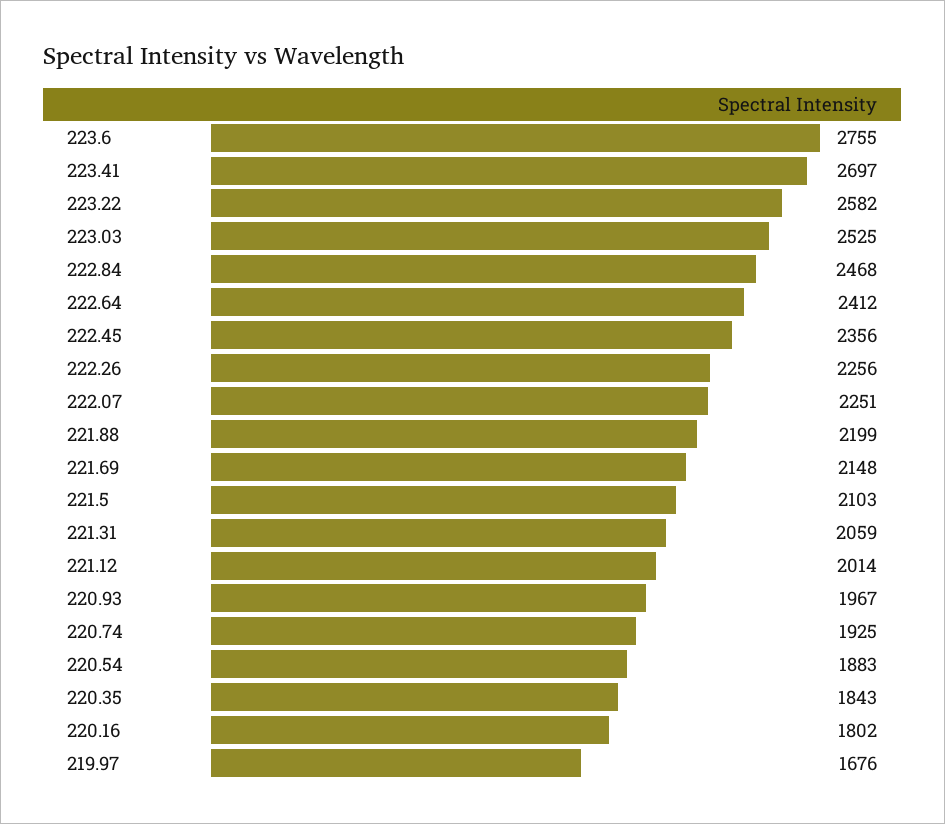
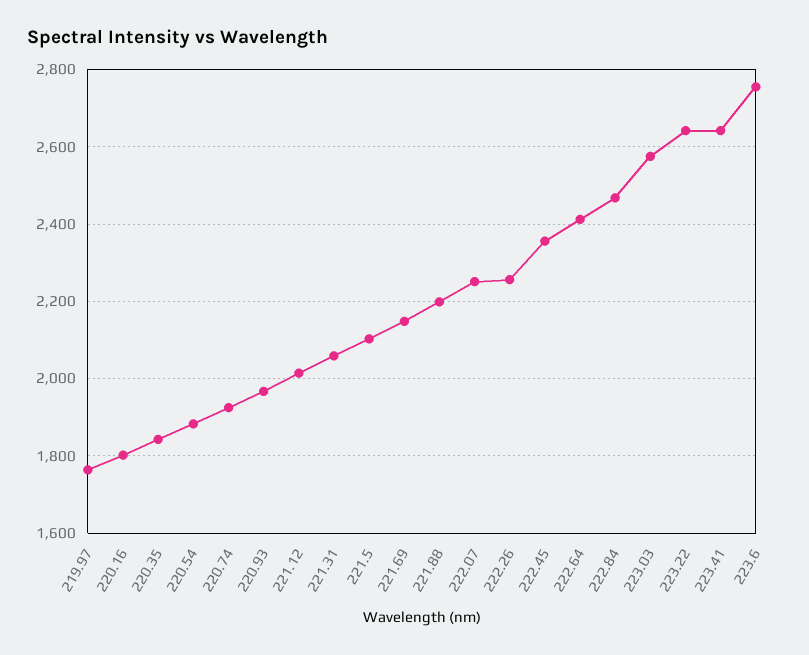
223.41: 2697 -> 2640
223.22: 2582 -> 2640
223.03: 2525 -> 2580
219.97: 1676 -> 1760

